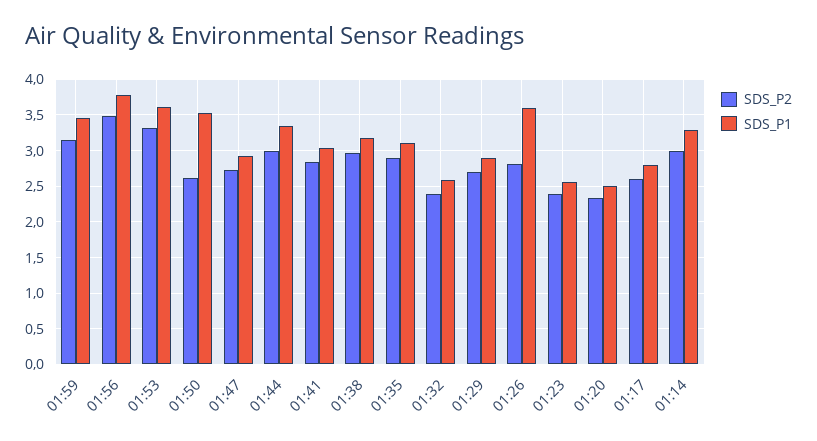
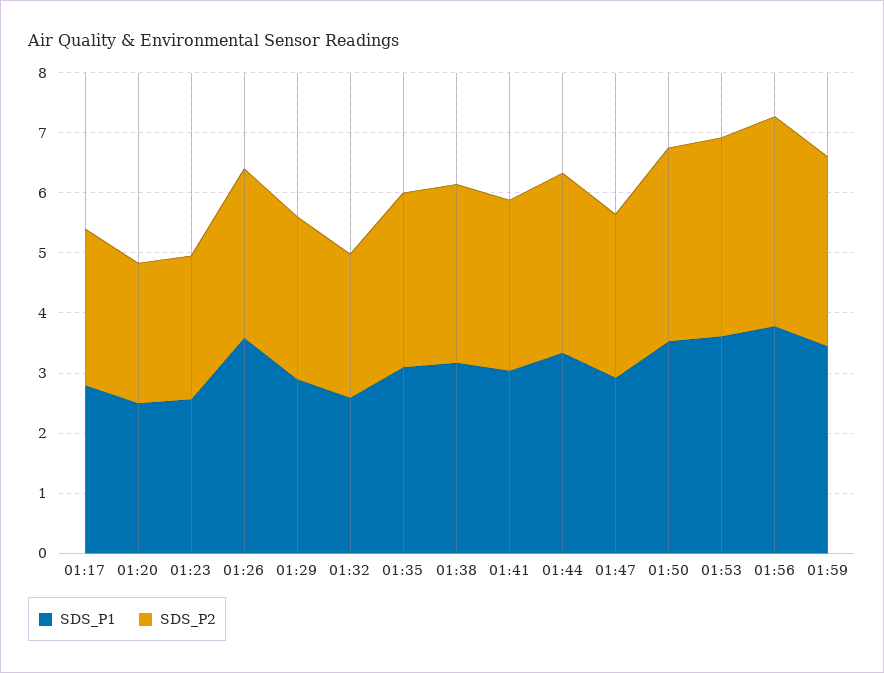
SDS_P2, 01:50: 2.6 -> 3.2
SDS_P2, 01:14: 3 -> none
SDS_P1, 01:14: 3.3 -> none

